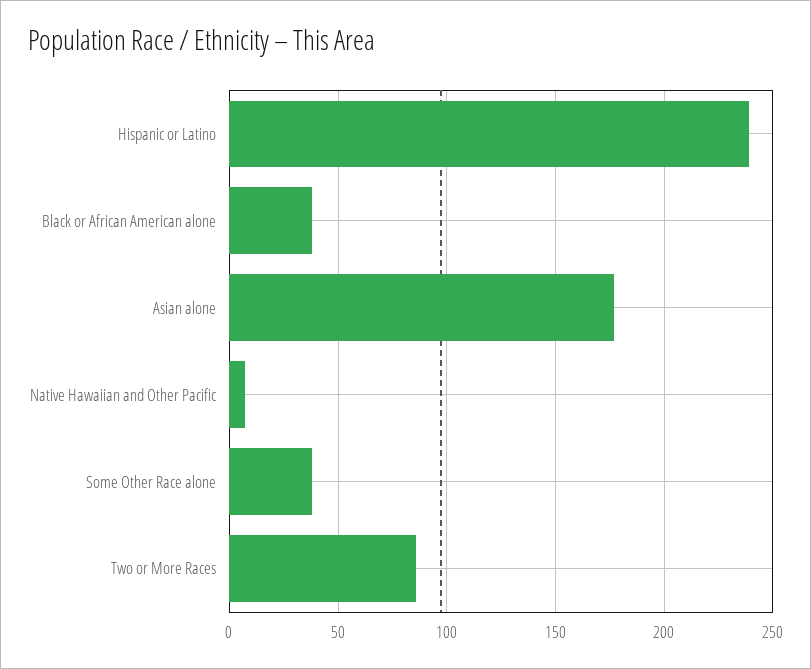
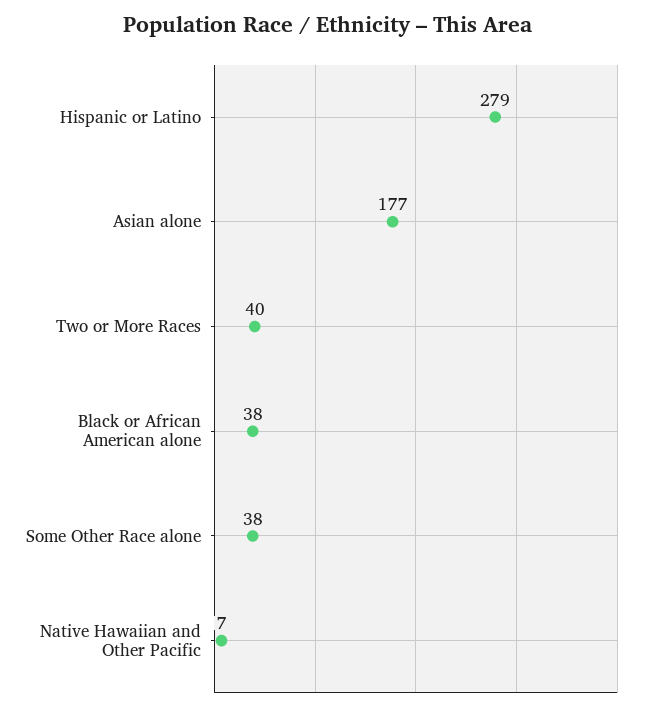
Hispanic or Latino: 240 -> 279
Two or More Races: 85 -> 40

